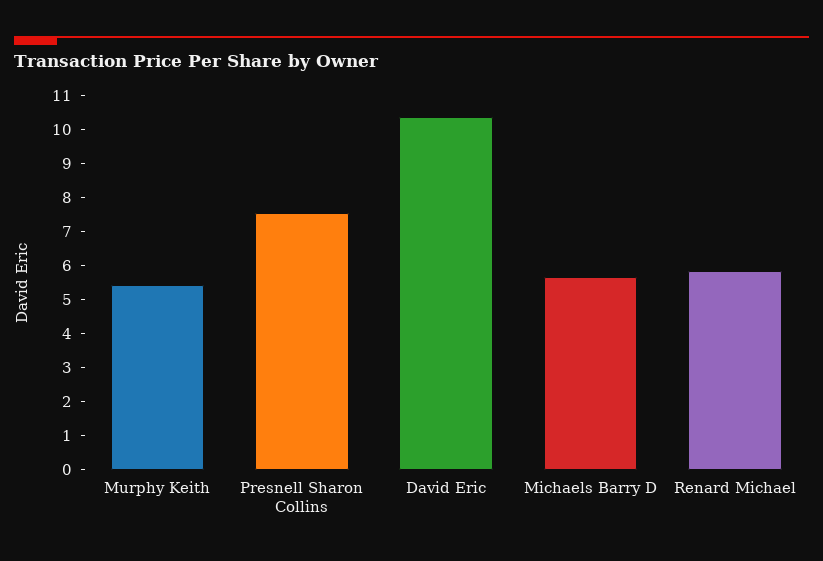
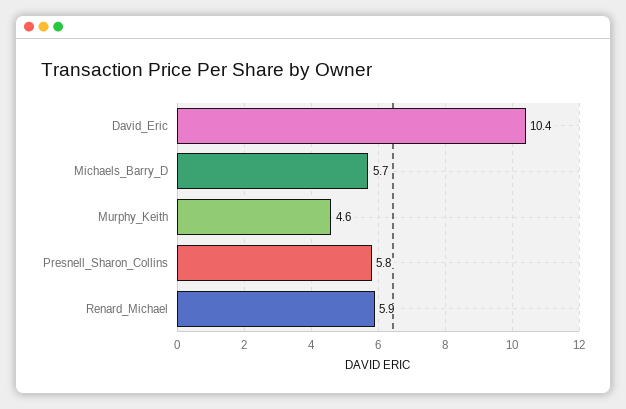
Murphy Keith: 5.5 -> 4.6
Presnell Sharon Collins: 7.5 -> 5.8

